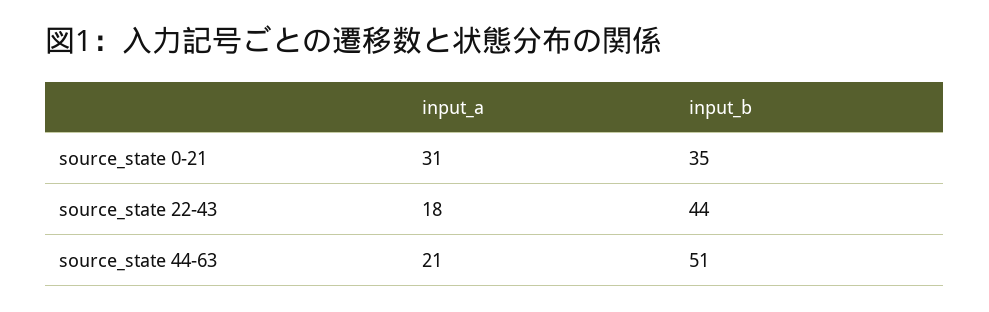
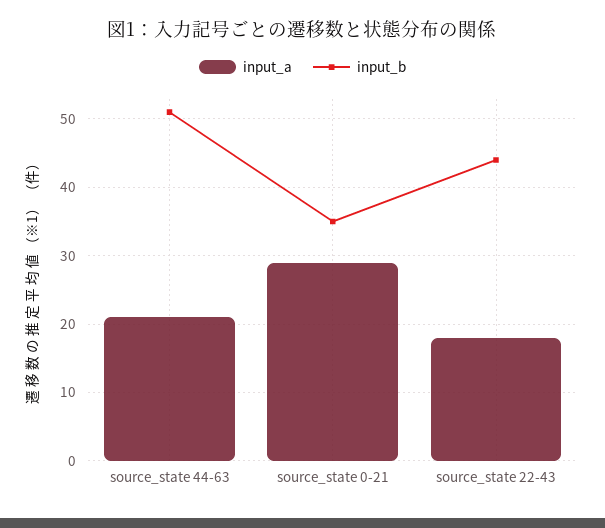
input_a, source_state 0-21: 31 -> 29

